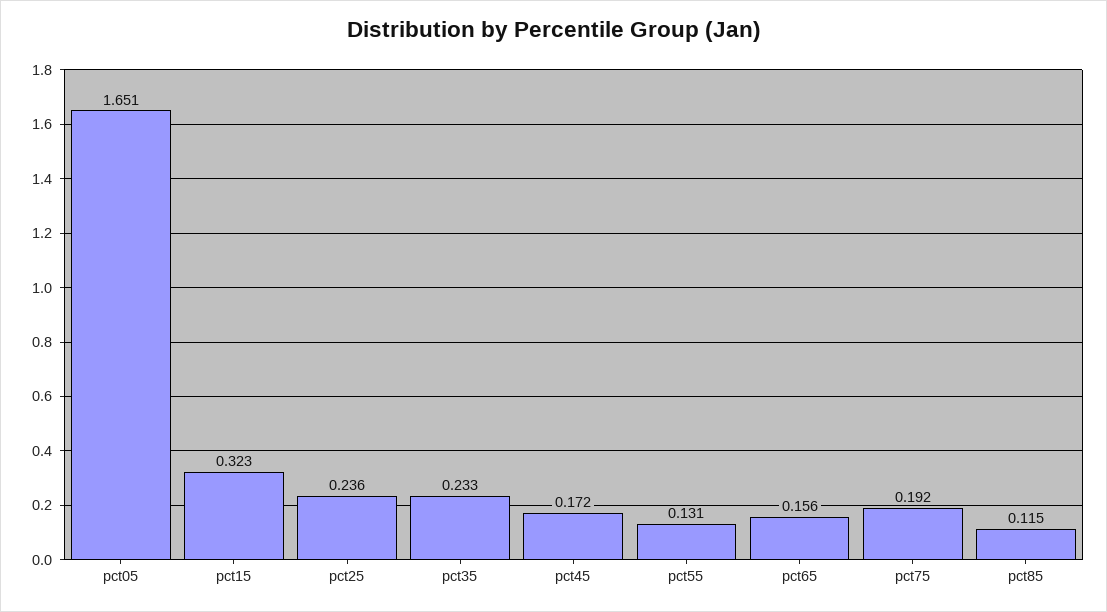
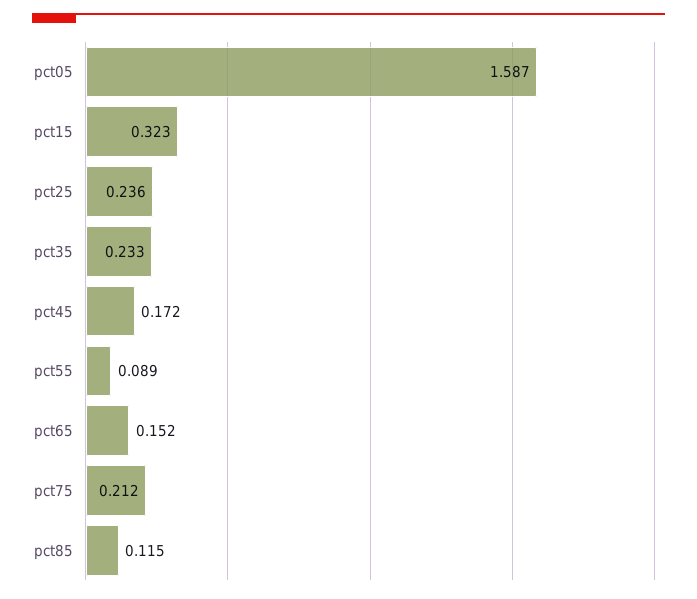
pct05: 1.651 -> 1.587
pct55: 0.131 -> 0.089
pct65: 0.156 -> 0.152
pct75: 0.192 -> 0.212

